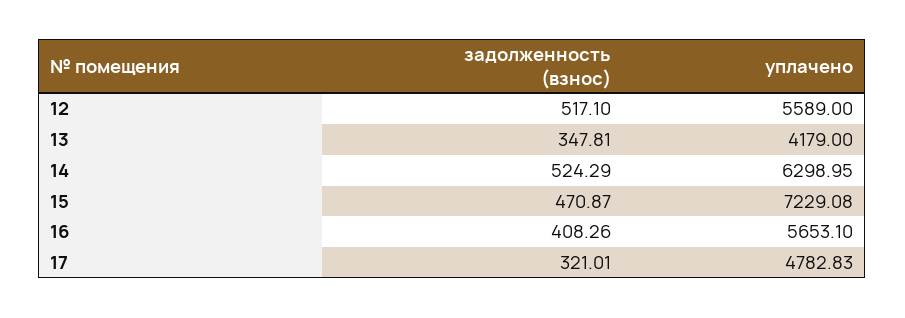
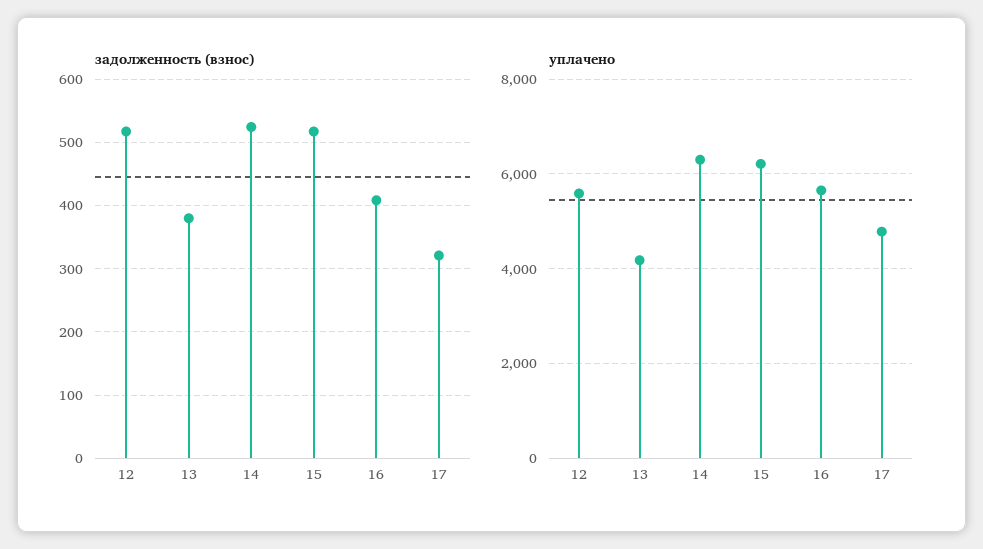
задолженность (взнос), 13: 347.81 -> 380
задолженность (взнос), 15: 470.87 -> 520
уплачено, 15: 7229.08 -> 6200

